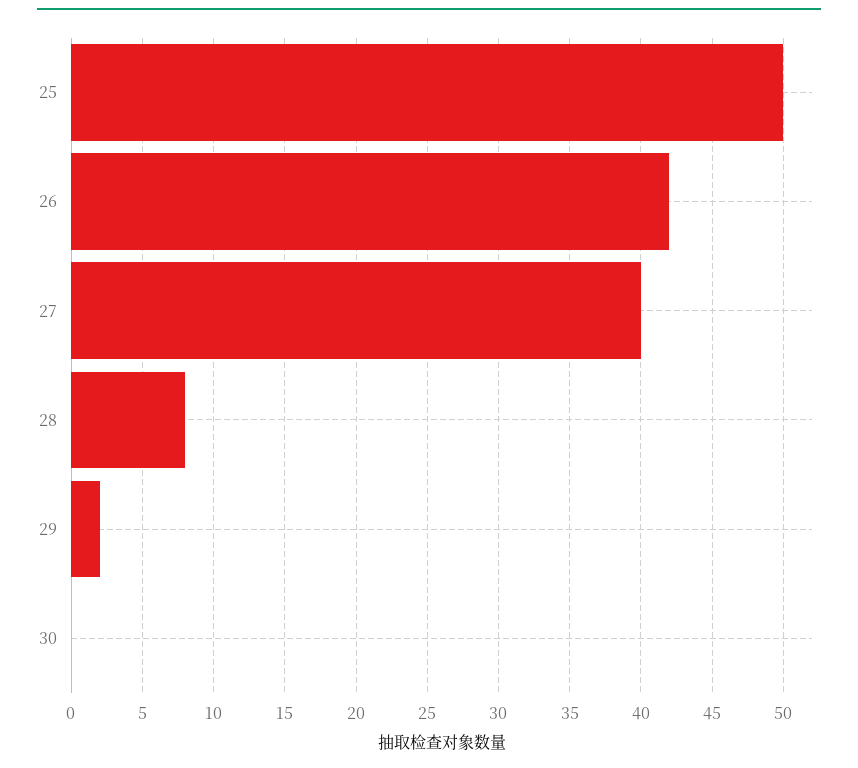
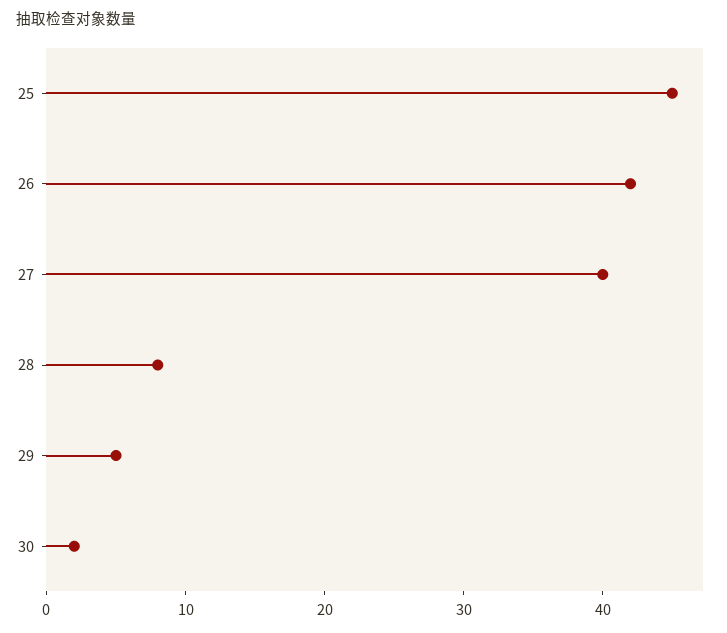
25: 50 -> 45
29: 2 -> 5
30: 0 -> 2

